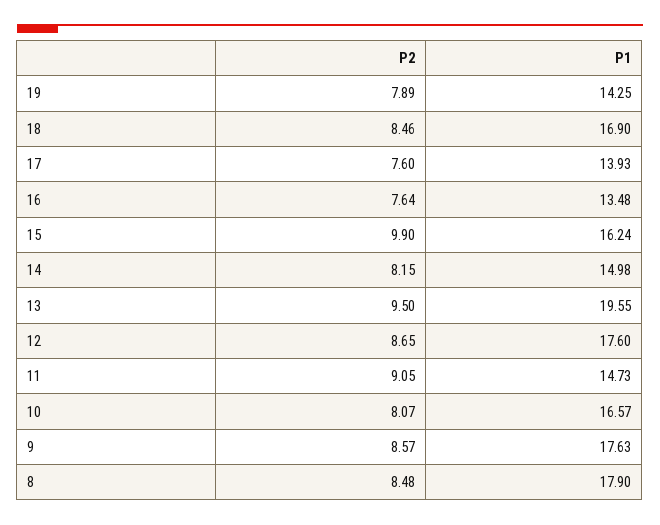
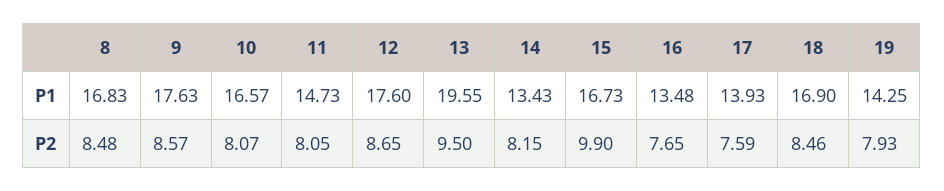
P2, 19: 7.89 -> 7.93
P2, 17: 7.6 -> 7.59
P2, 16: 7.64 -> 7.65
P1, 15: 16.24 -> 16.73
P1, 14: 14.98 -> 13.43
P2, 11: 9.05 -> 8.05
P1, 8: 17.9 -> 16.83

